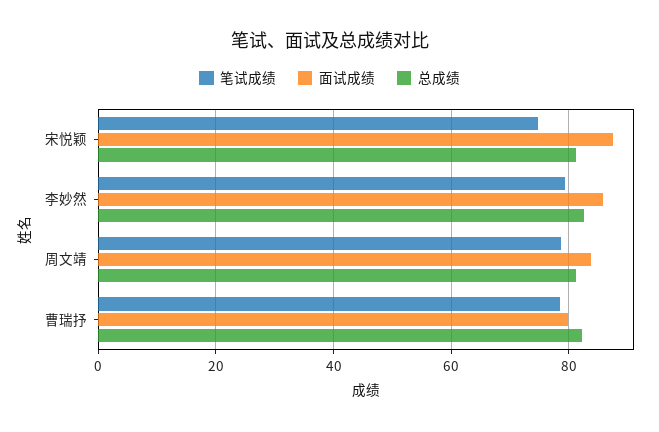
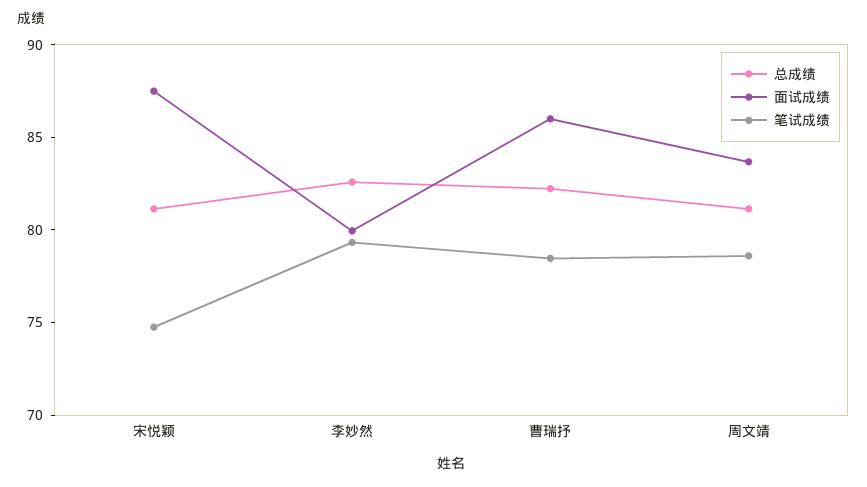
面试成绩, 李妙然: 86 -> 80
面试成绩, 曹瑞抒: 80 -> 86

